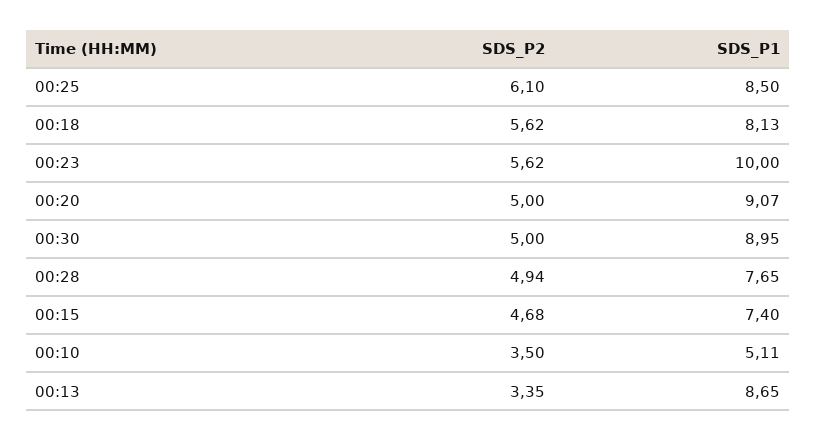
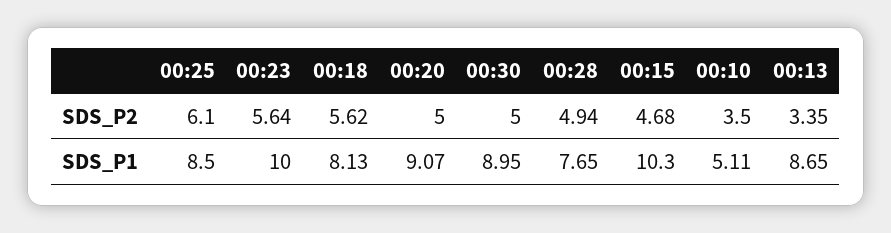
SDS_P2, 00:23: 5.62 -> 5.64
SDS_P1, 00:15: 7.4 -> 10.3

